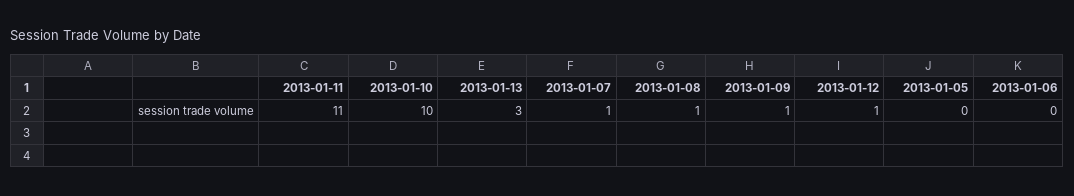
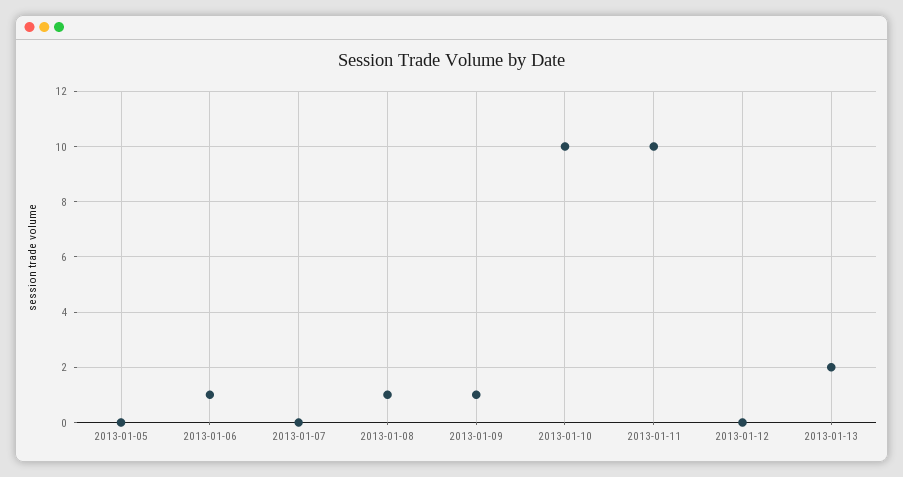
2013-01-11: 11 -> 10
2013-01-13: 3 -> 2
2013-01-07: 1 -> 0
2013-01-12: 1 -> 0
2013-01-06: 0 -> 1

